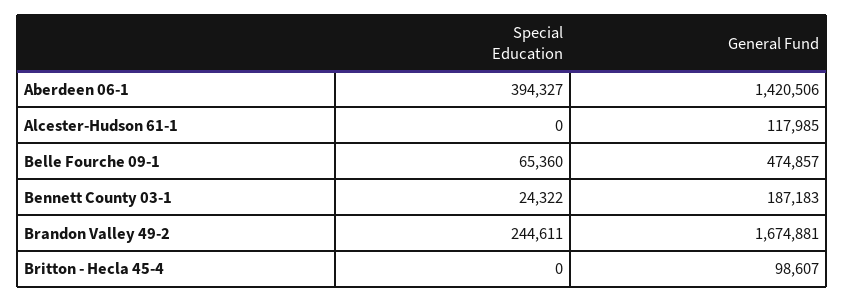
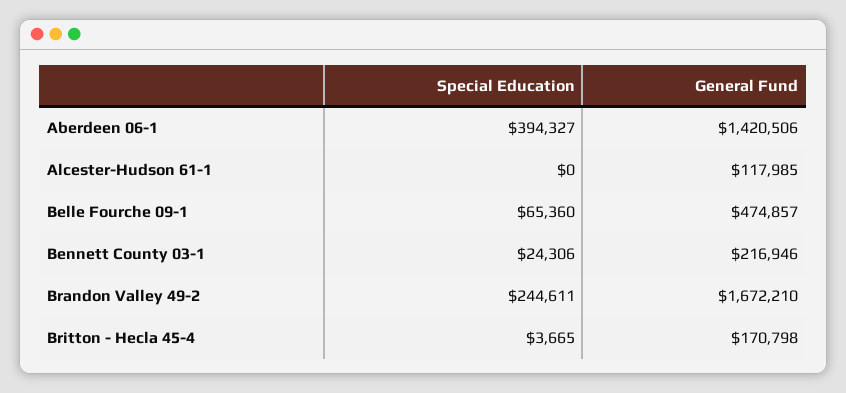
Special Education, Bennett County 03-1: 24322 -> 24306
General Fund, Bennett County 03-1: 187183 -> 216946
General Fund, Brandon Valley 49-2: 1674881 -> 1672210
Special Education, Britton - Hecla 45-4: 0 -> 3665
General Fund, Britton - Hecla 45-4: 98607 -> 170798

